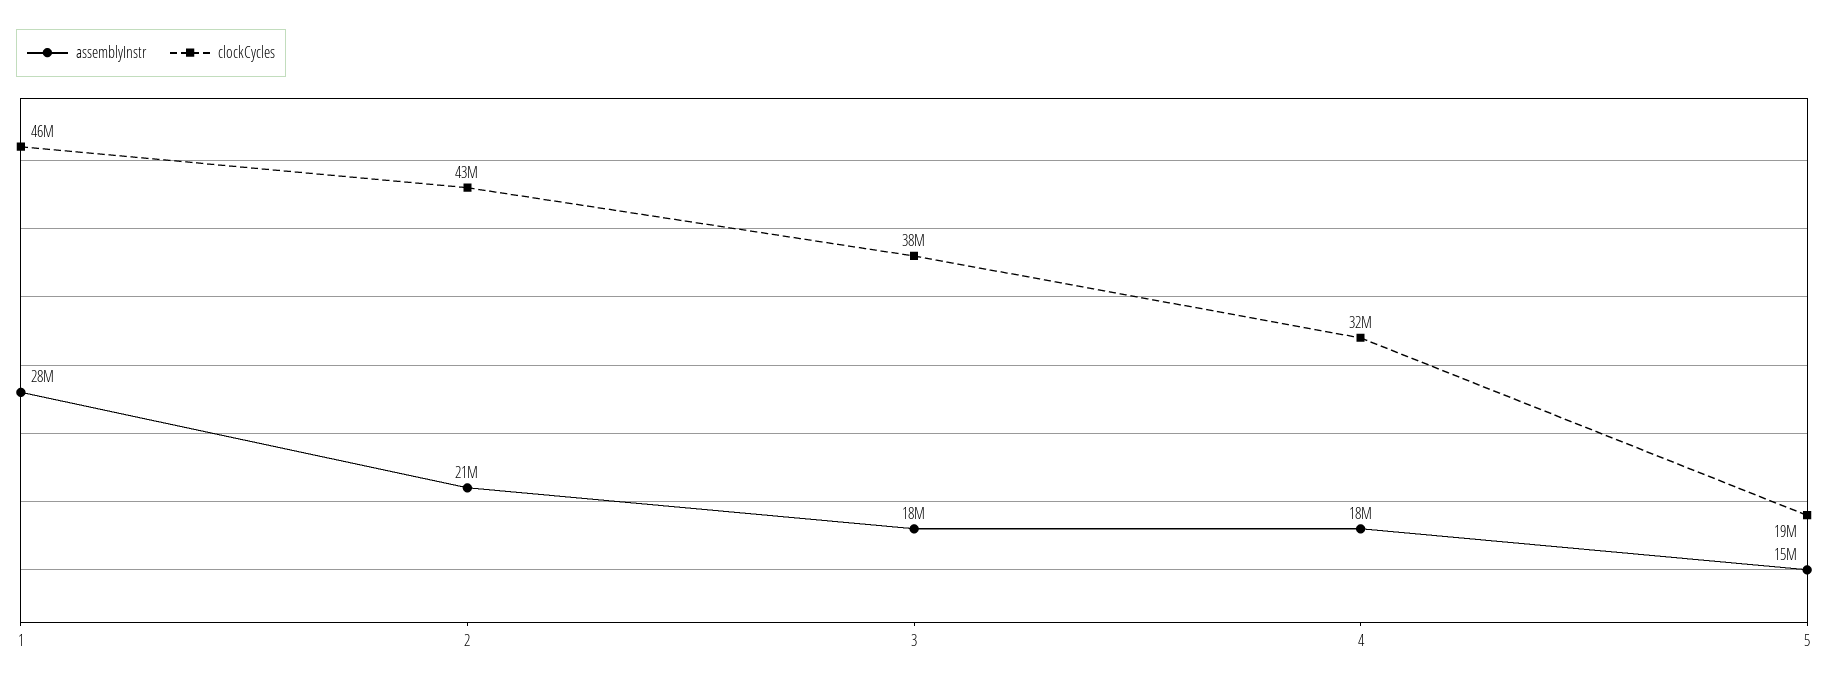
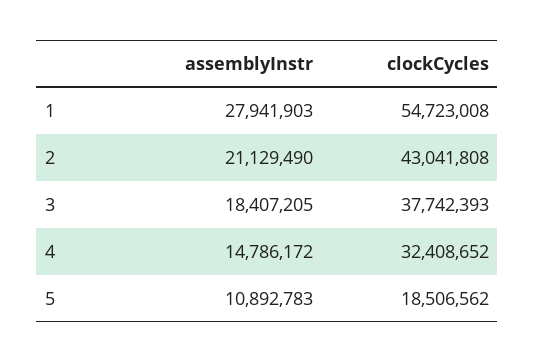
clockCycles, 1: 46000000 -> 54723008
assemblyInstr, 4: 18000000 -> 14786172
assemblyInstr, 5: 15000000 -> 10892783

